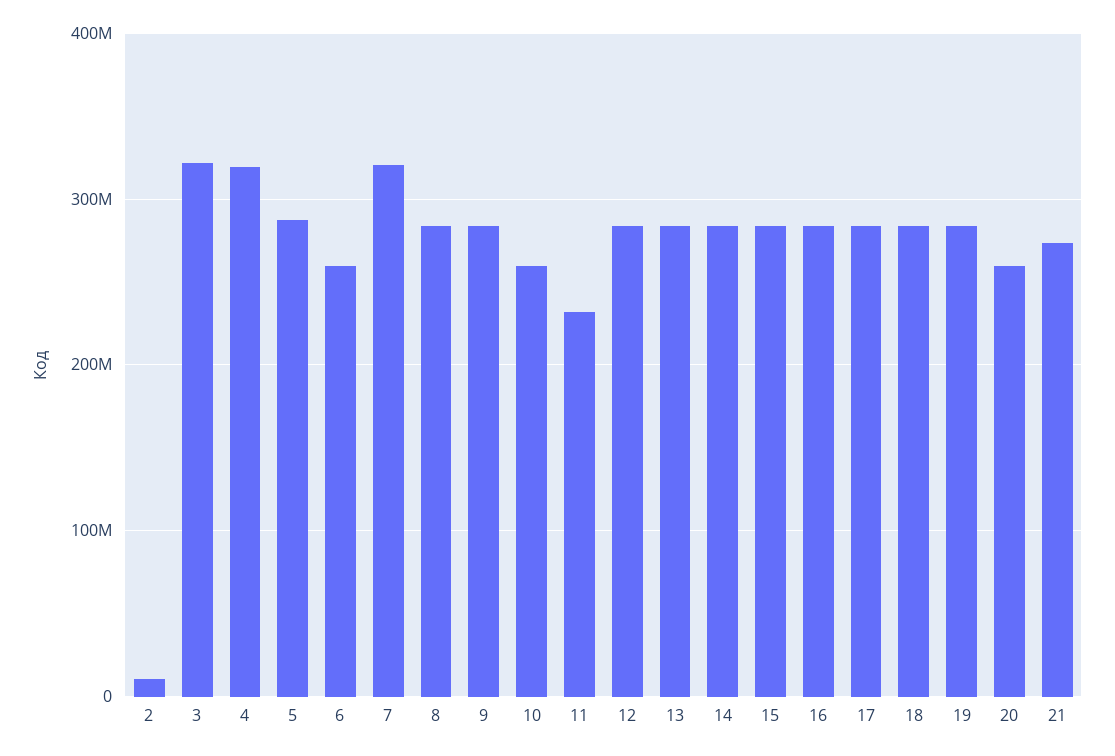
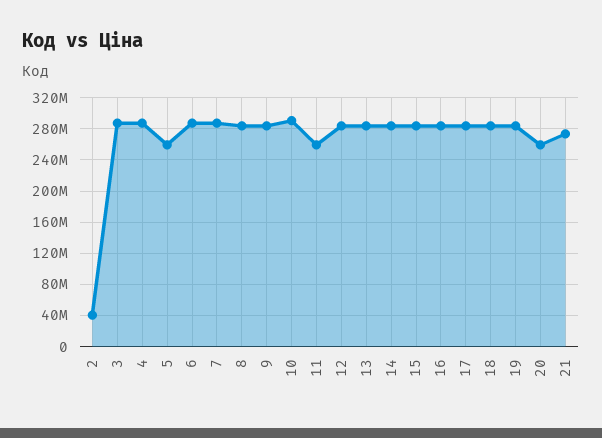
2: 10000000 -> 40000000
3: 320000000 -> 290000000
4: 320000000 -> 290000000
5: 290000000 -> 260000000
6: 260000000 -> 290000000
7: 320000000 -> 290000000
10: 260000000 -> 290000000
11: 230000000 -> 260000000

